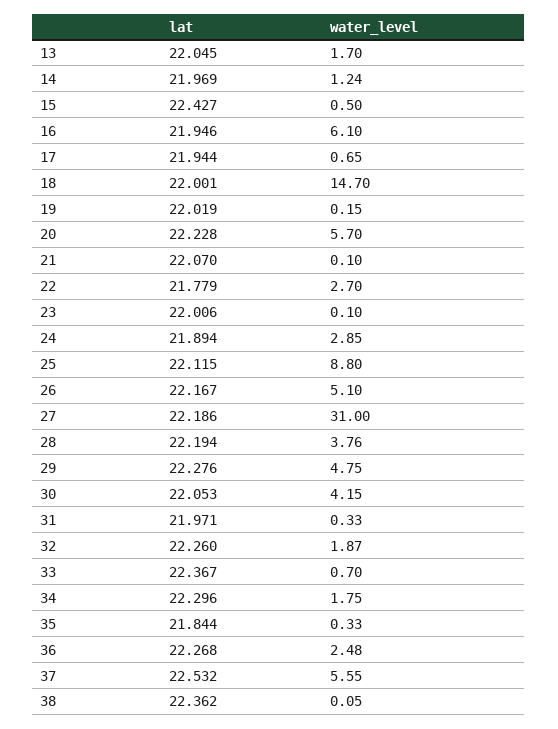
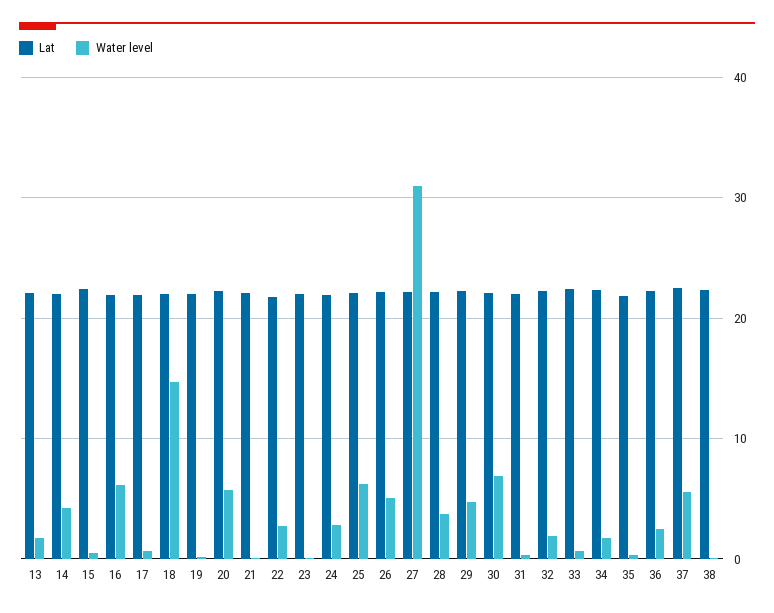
water_level, 14: 1.24 -> 4
water_level, 25: 8.8 -> 6
water_level, 30: 4.15 -> 7

